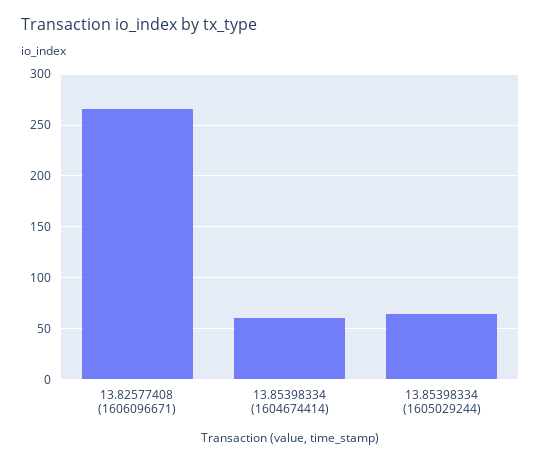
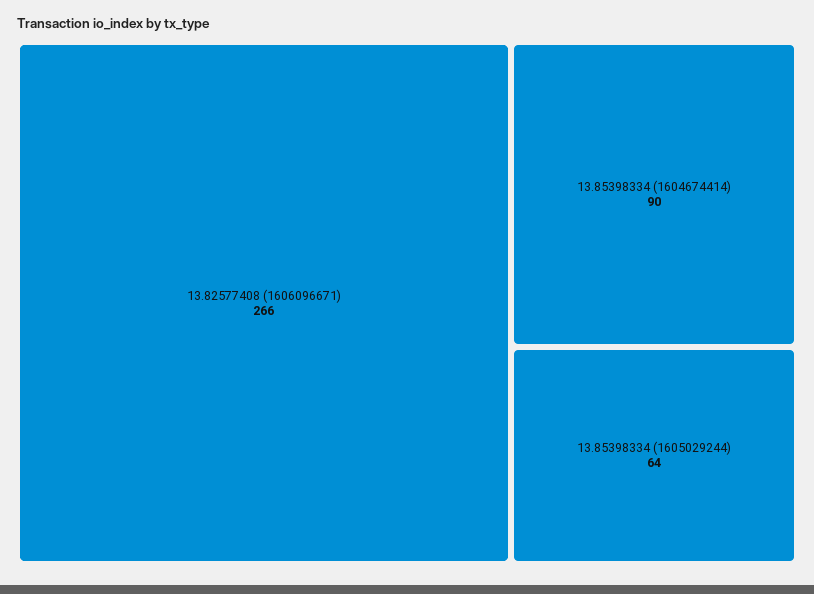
13.85398334 (1604674414): 60 -> 90

